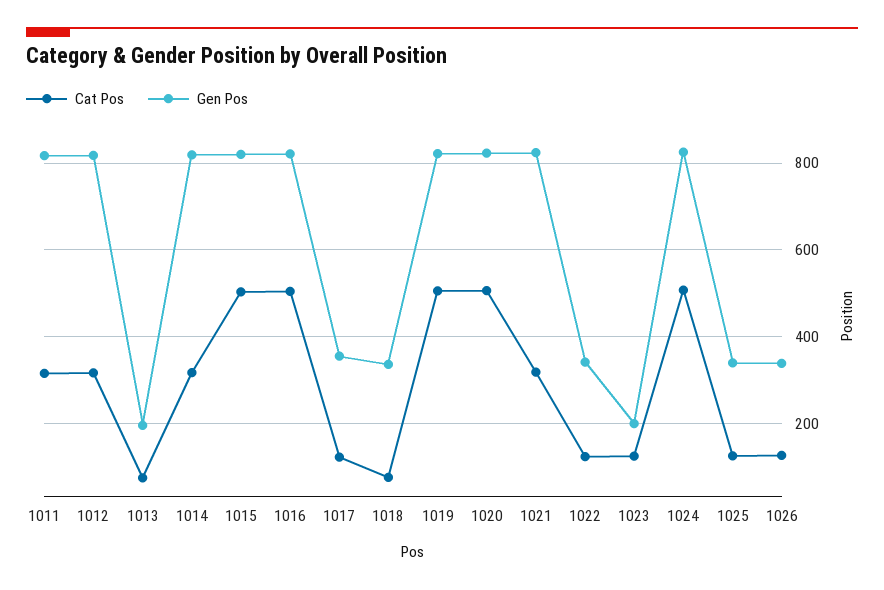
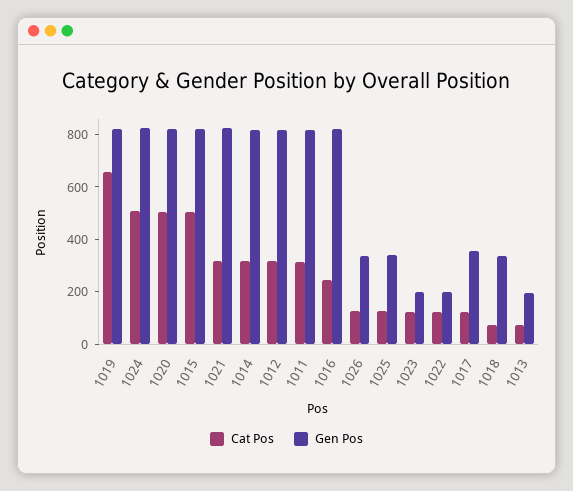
Cat Pos, 1016: 500 -> 250
Cat Pos, 1019: 500 -> 650
Gen Pos, 1022: 340 -> 200

